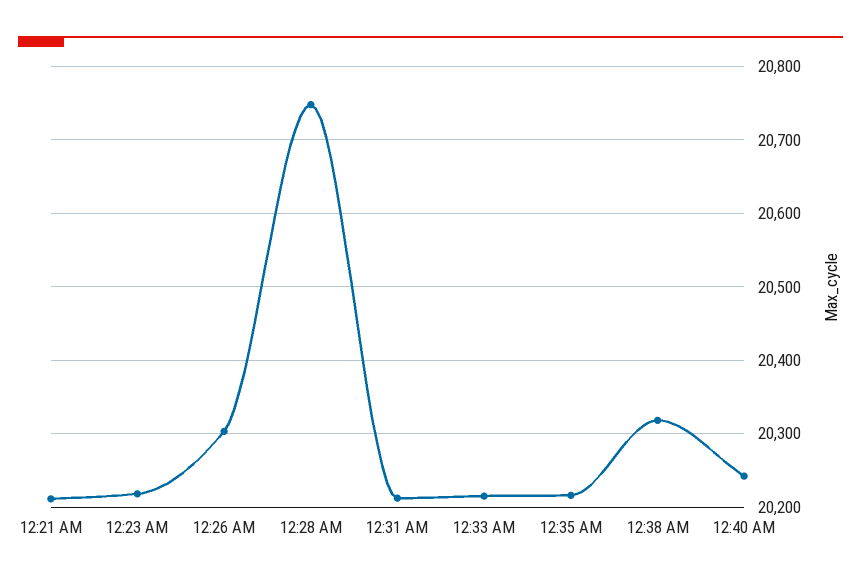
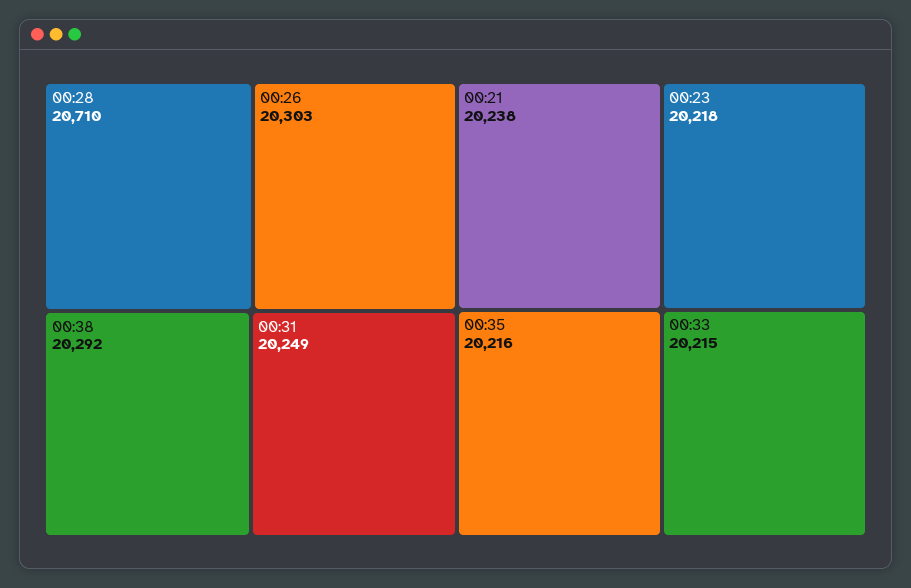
12:21 AM: 20210 -> 20238
12:28 AM: 20750 -> 20710
12:31 AM: 20210 -> 20249
12:38 AM: 20320 -> 20292
12:40 AM: 20240 -> none

